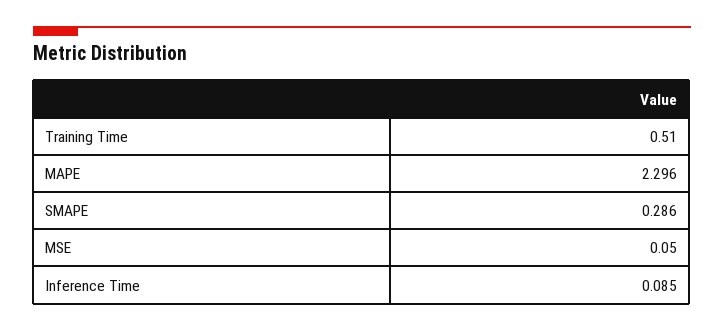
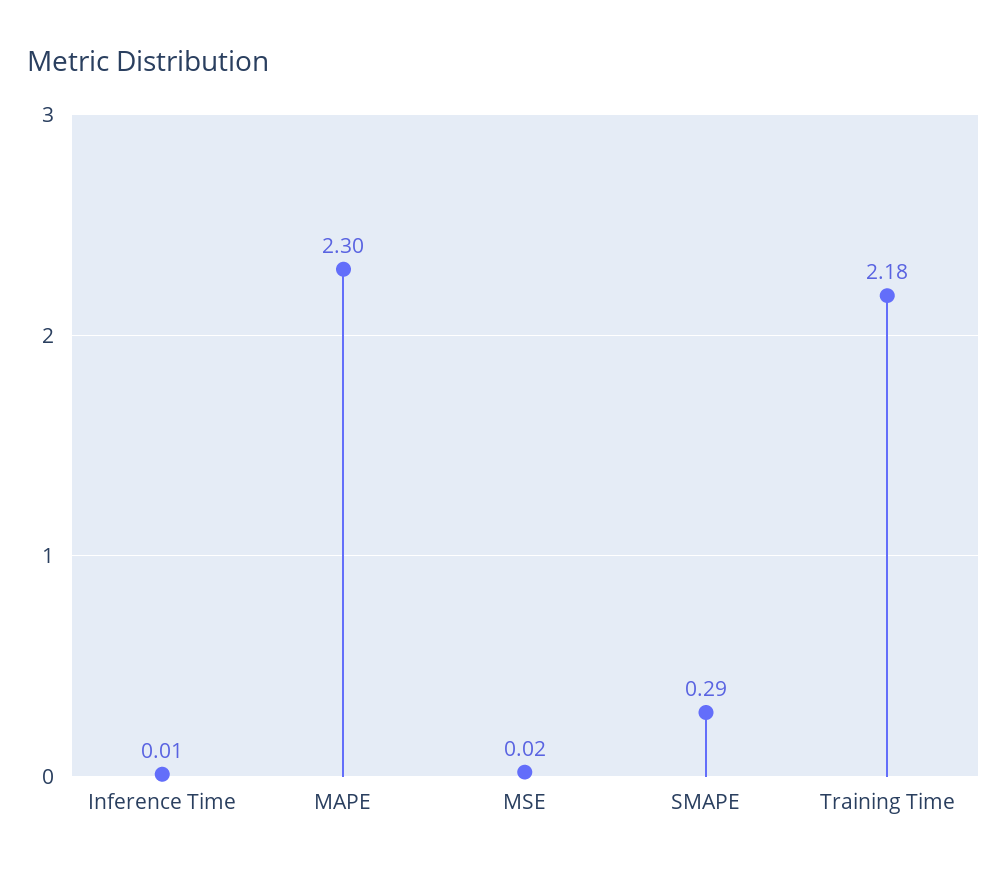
Training Time: 0.51 -> 2.18
MSE: 0.05 -> 0.02
Inference Time: 0.085 -> 0.01

